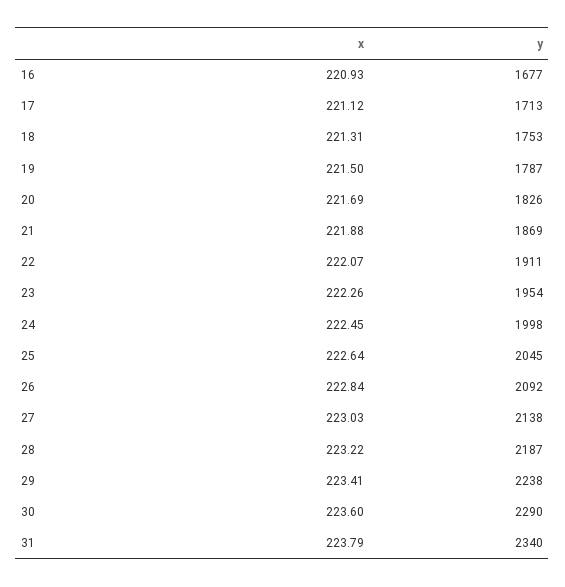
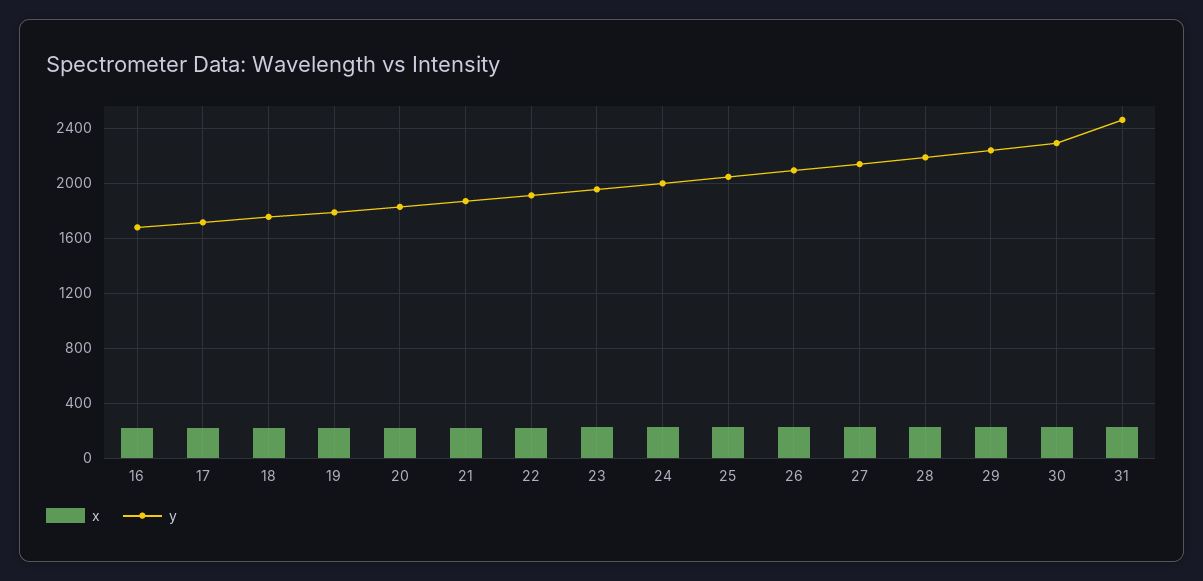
y, 31: 2340 -> 2450

